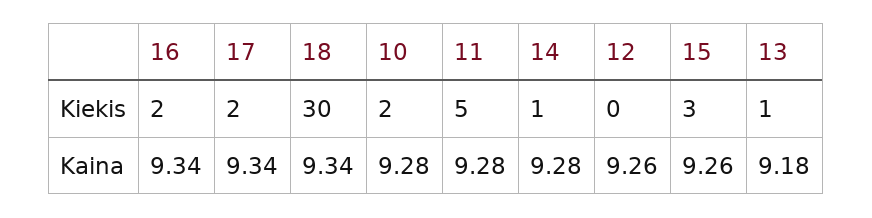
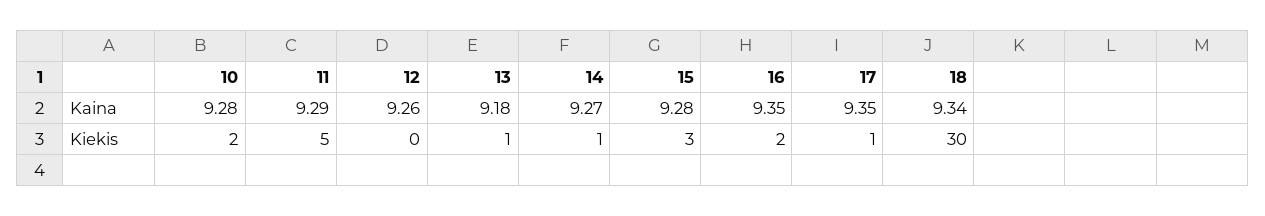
17, Kiekis: 2 -> 1
16, Kaina: 9.34 -> 9.35
17, Kaina: 9.34 -> 9.35
11, Kaina: 9.28 -> 9.29
14, Kaina: 9.28 -> 9.27
15, Kaina: 9.26 -> 9.28

